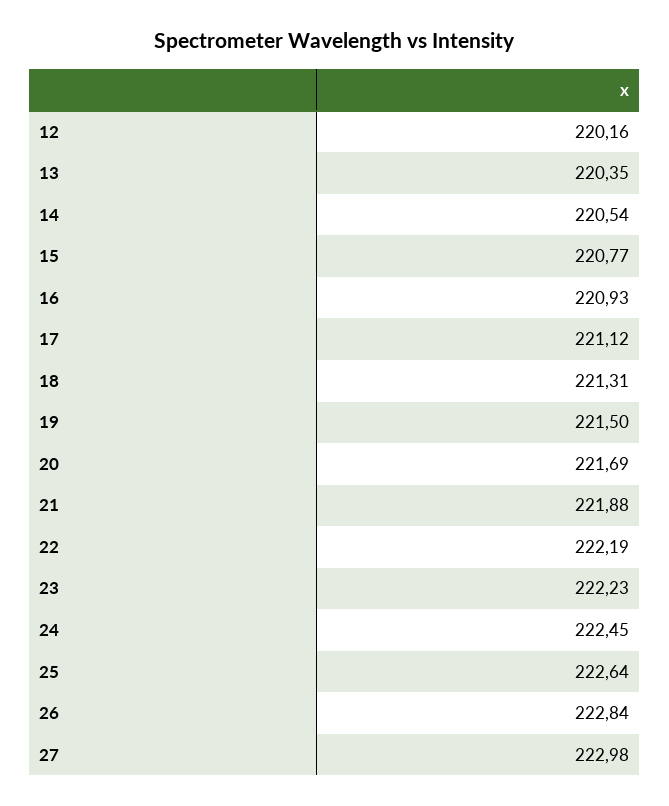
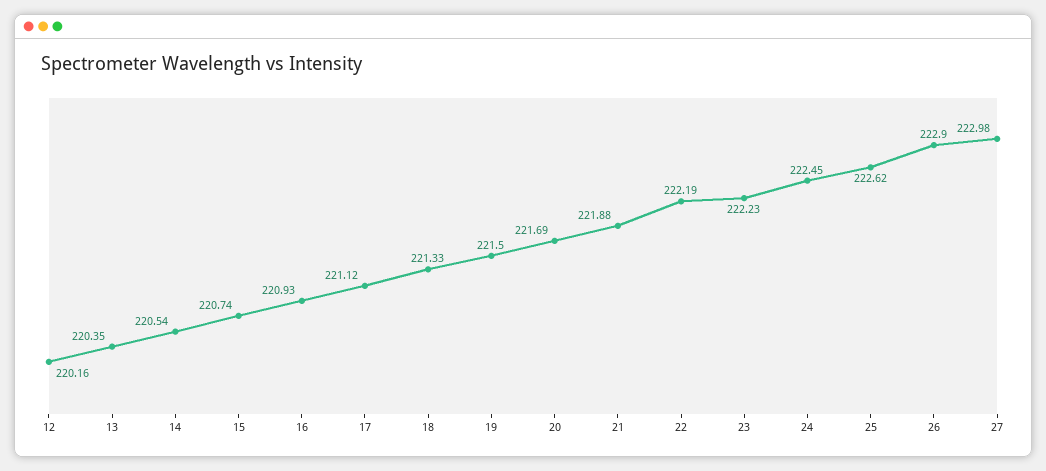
15: 220.77 -> 220.74
18: 221.31 -> 221.33
25: 222.64 -> 222.62
26: 222.84 -> 222.9

